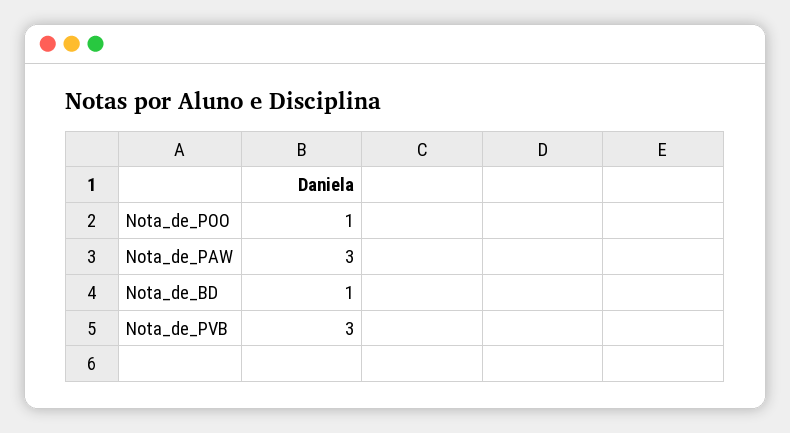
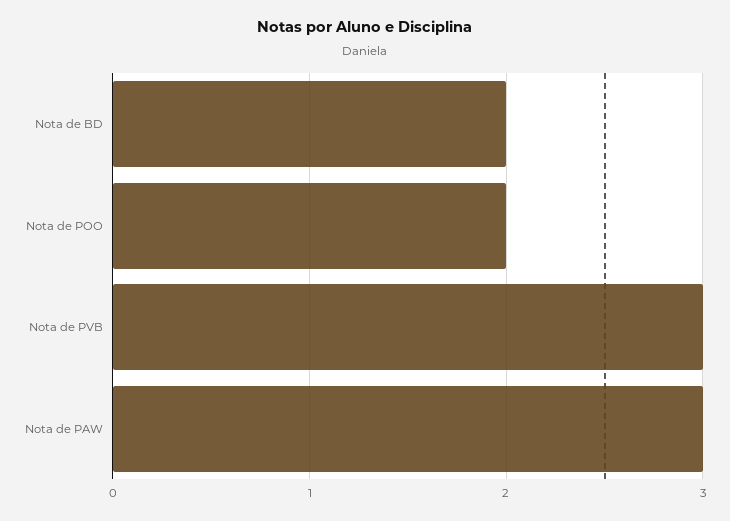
Nota_de_POO: 1 -> 2
Nota_de_BD: 1 -> 2

